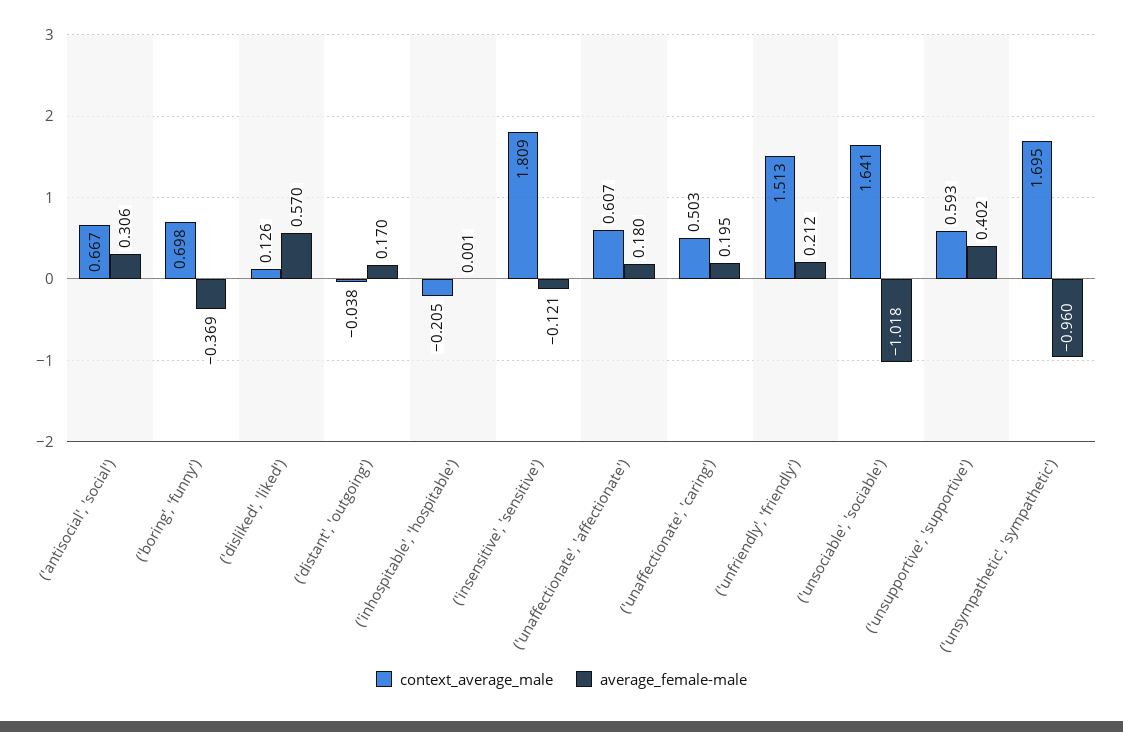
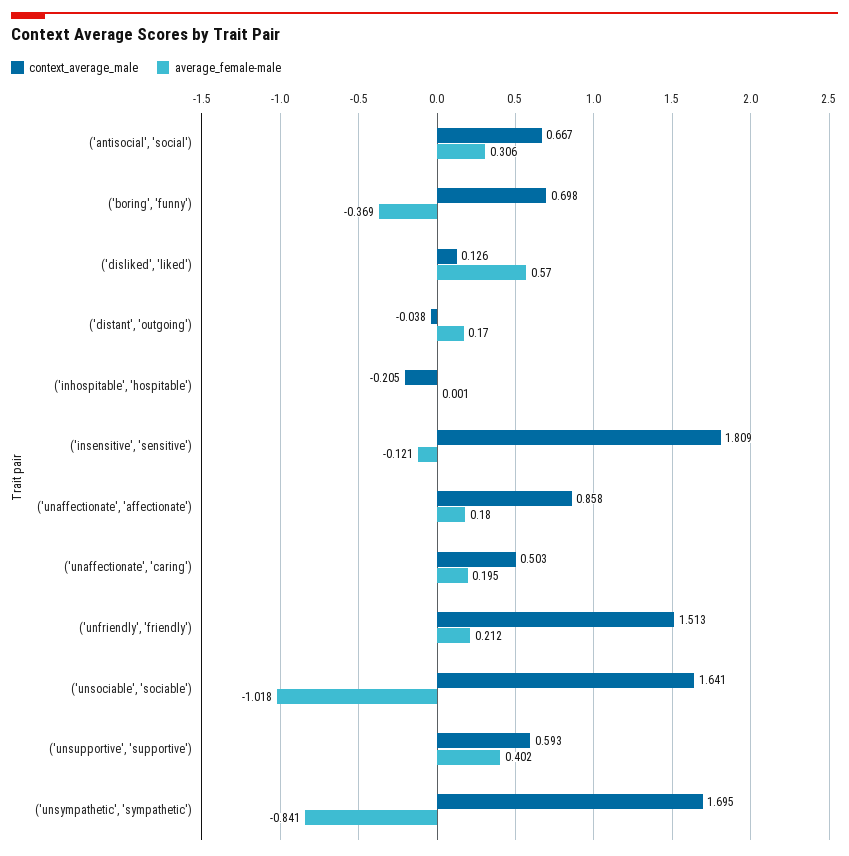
context_average_male, ('unaffectionate', 'affectionate'): 0.607 -> 0.858
average_female-male, ('unsympathetic', 'sympathetic'): -0.96 -> -0.841

